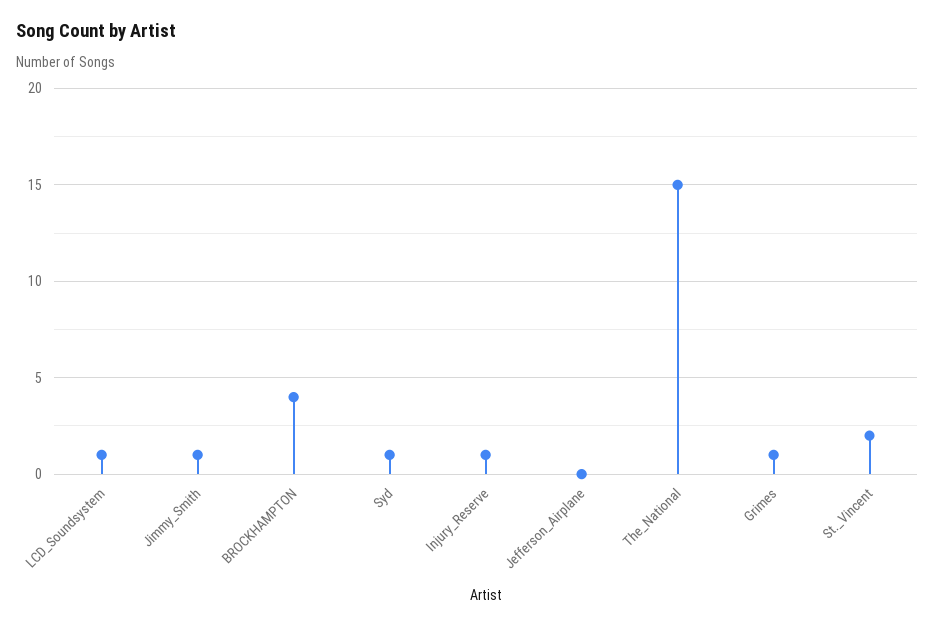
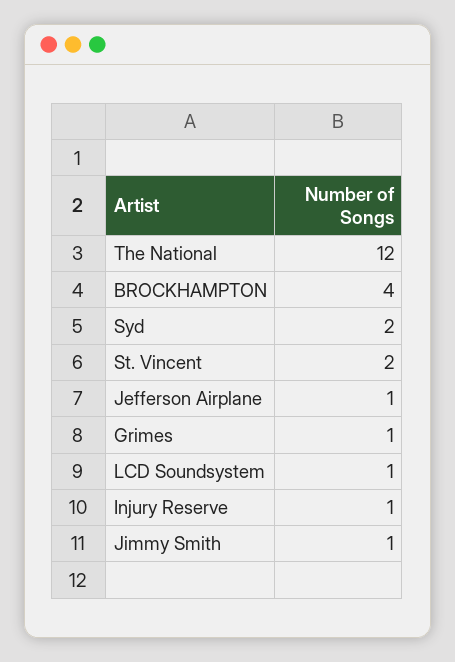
Syd: 1 -> 2
Jefferson_Airplane: 0 -> 1
The_National: 15 -> 12

